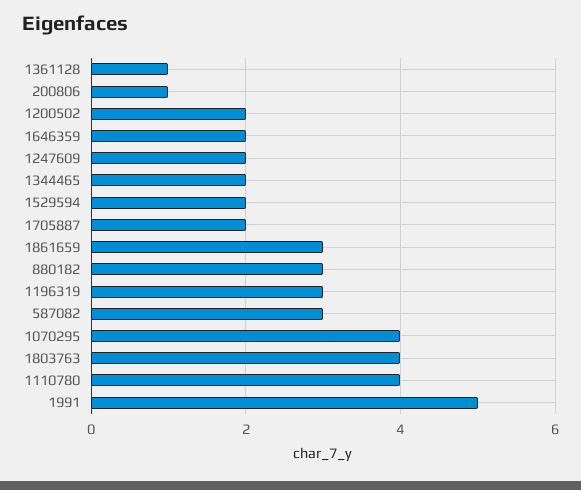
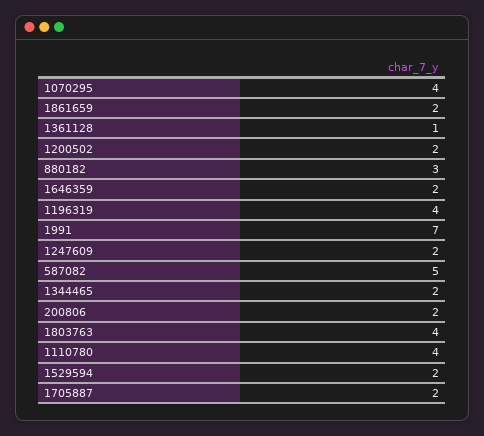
200806: 1 -> 2
1861659: 3 -> 2
1196319: 3 -> 4
587082: 3 -> 5
1991: 5 -> 7

